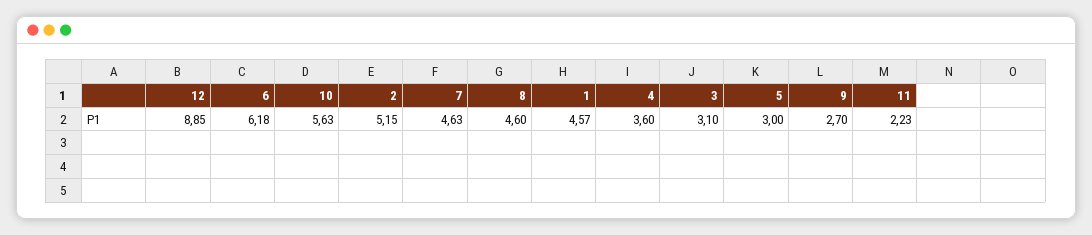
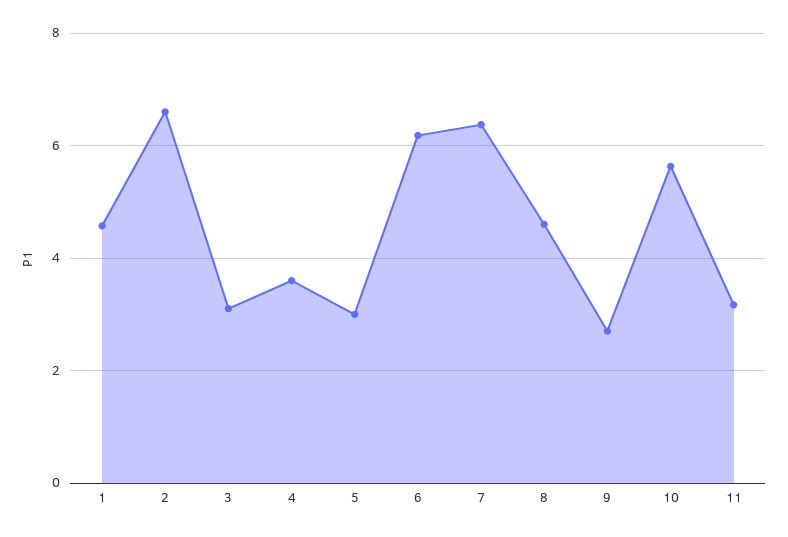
12: 8.85 -> none
2: 5.15 -> 6.6
7: 4.63 -> 6.4
11: 2.23 -> 3.2

